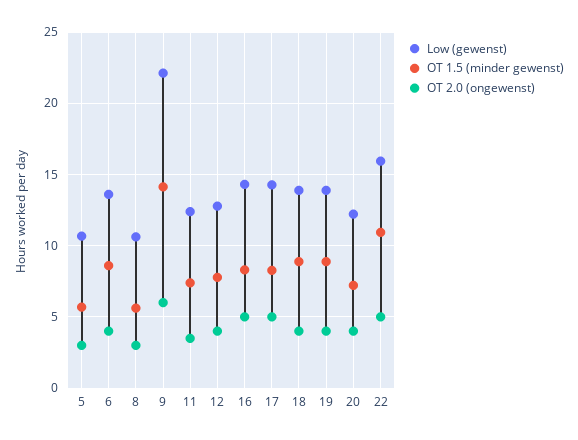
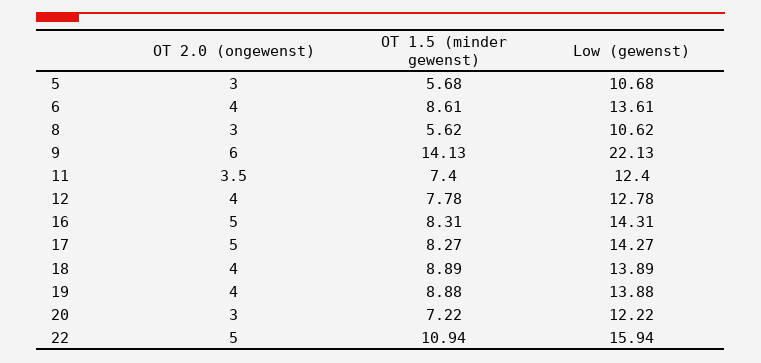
OT 2.0 (ongewenst), 20: 4 -> 3

